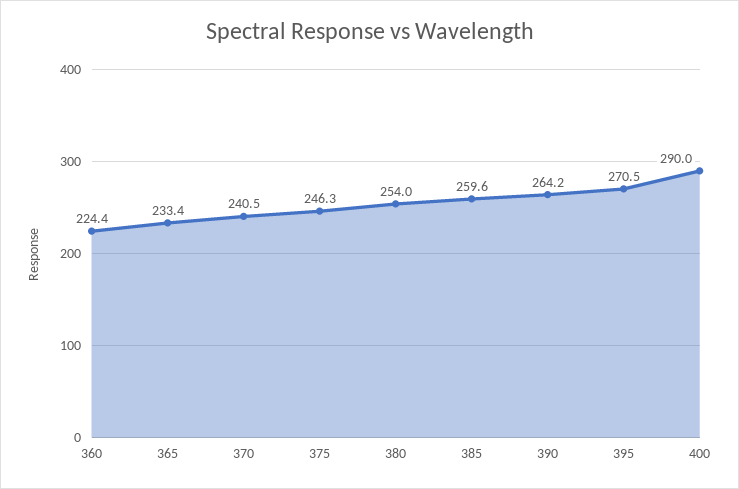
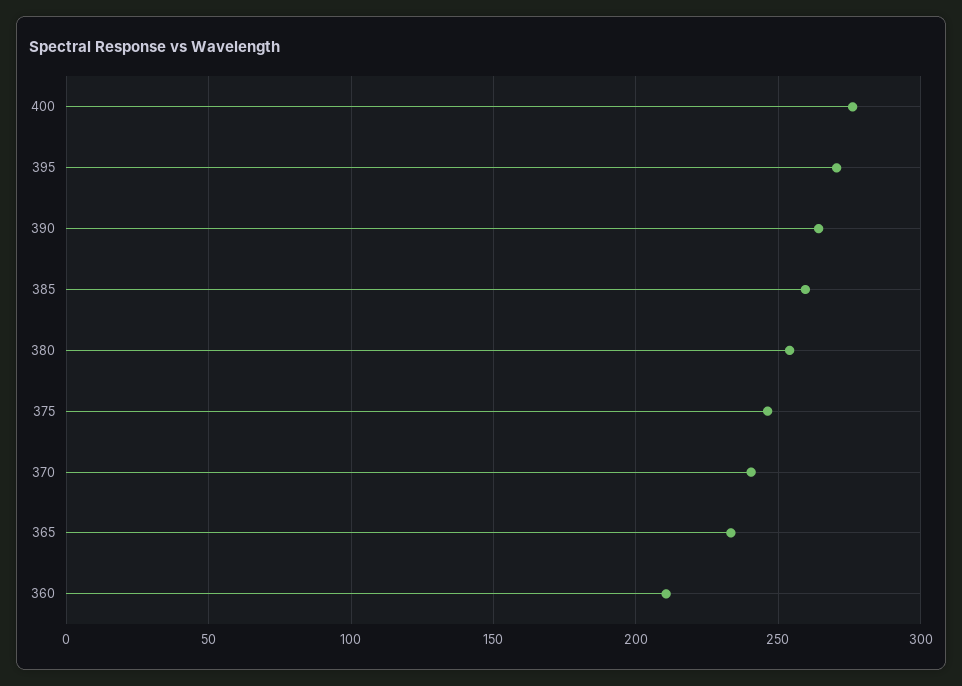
360: 224.4 -> 210
400: 290 -> 275

